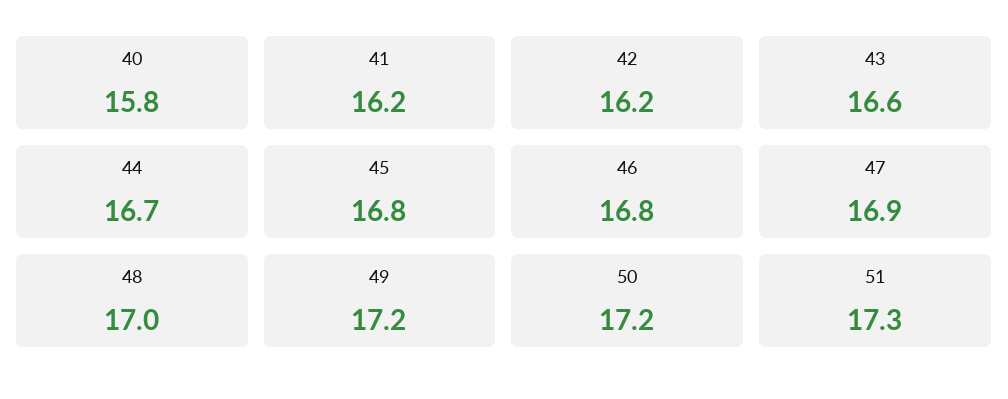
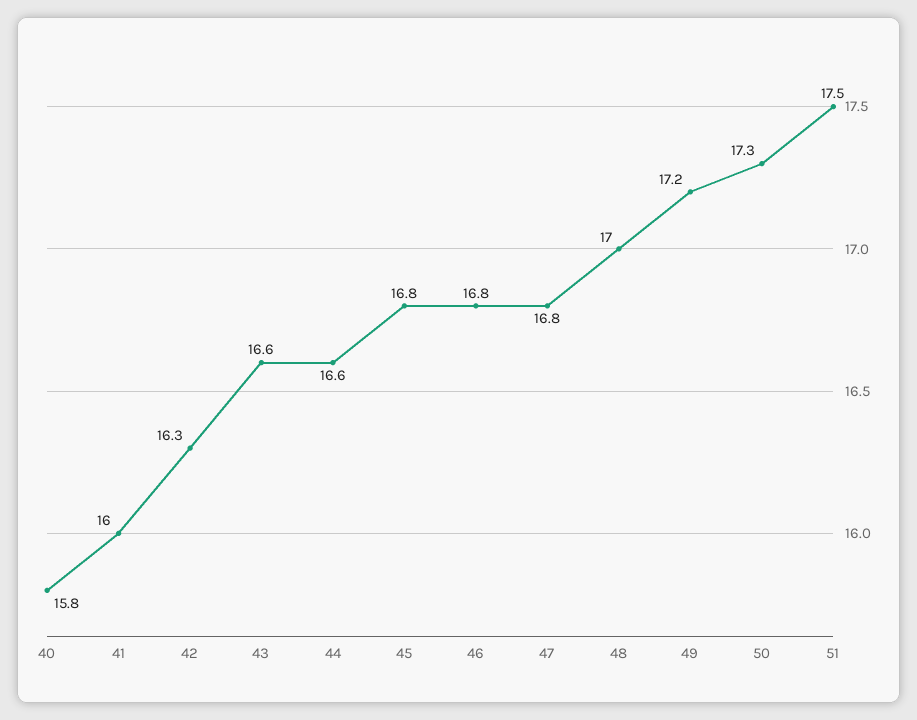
41: 16.2 -> 16
42: 16.2 -> 16.3
44: 16.7 -> 16.6
47: 16.9 -> 16.8
50: 17.2 -> 17.3
51: 17.3 -> 17.5

